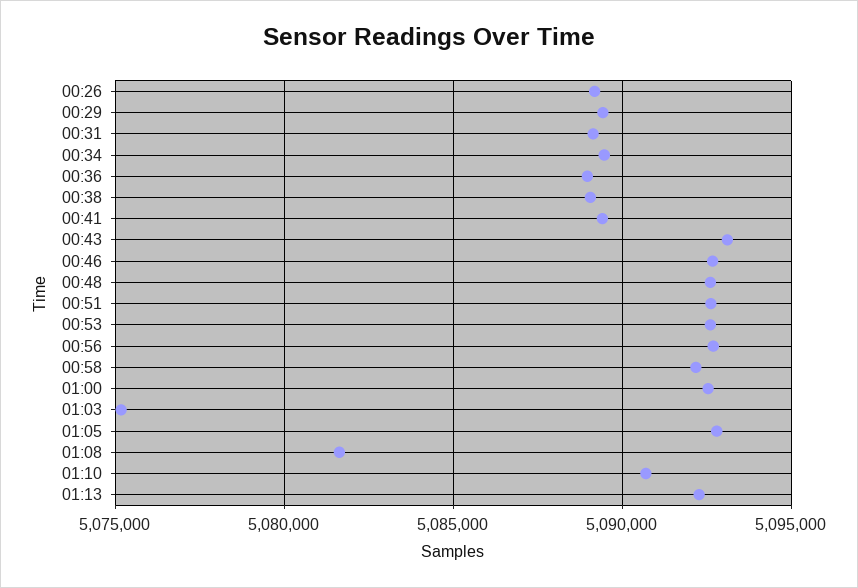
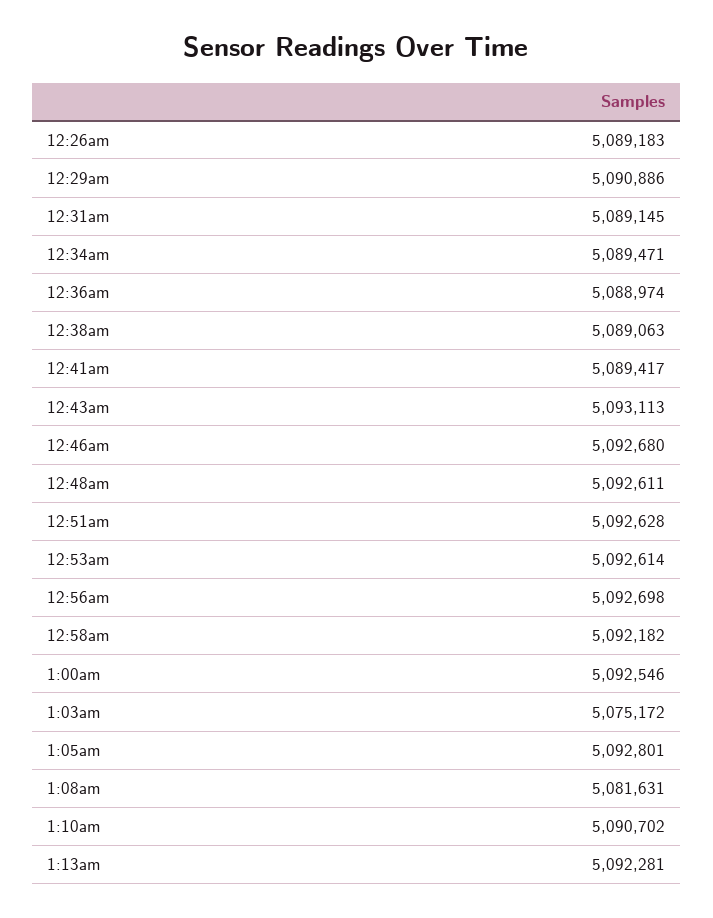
00:29: 5089500 -> 5090886

